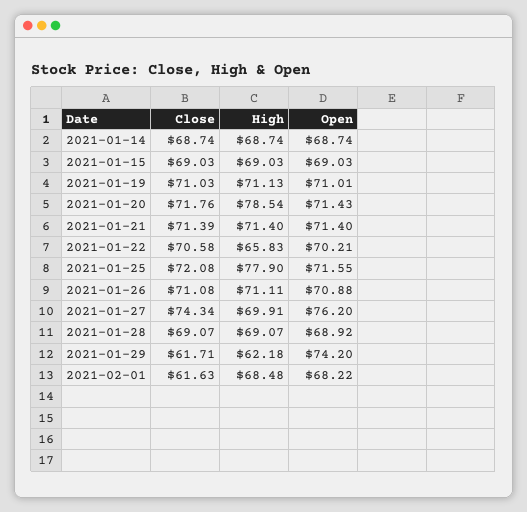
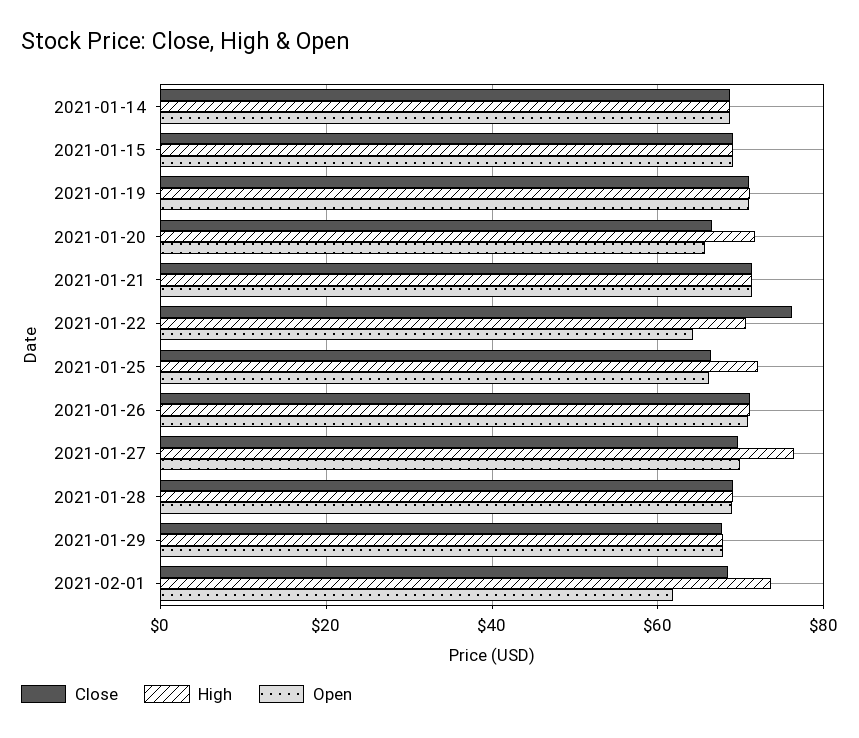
Close, 2021-01-20: 71.76 -> 66
High, 2021-01-20: 78.54 -> 72
Open, 2021-01-20: 71.43 -> 66
Close, 2021-01-22: 70.58 -> 76
High, 2021-01-22: 65.83 -> 70
Open, 2021-01-22: 70.21 -> 64
Close, 2021-01-25: 72.08 -> 66
High, 2021-01-25: 77.9 -> 72
Open, 2021-01-25: 71.55 -> 66
Close, 2021-01-27: 74.34 -> 70
High, 2021-01-27: 69.91 -> 76
Open, 2021-01-27: 76.2 -> 70
Close, 2021-01-29: 61.71 -> 68
High, 2021-01-29: 62.18 -> 68
Open, 2021-01-29: 74.2 -> 68
Close, 2021-02-01: 61.63 -> 68
High, 2021-02-01: 68.48 -> 74
Open, 2021-02-01: 68.22 -> 62

